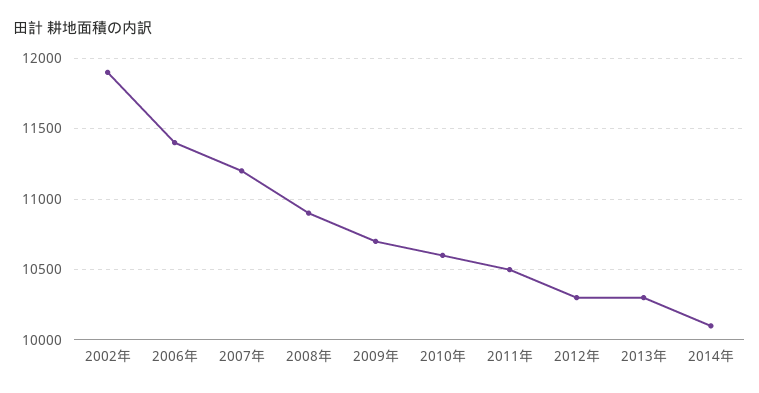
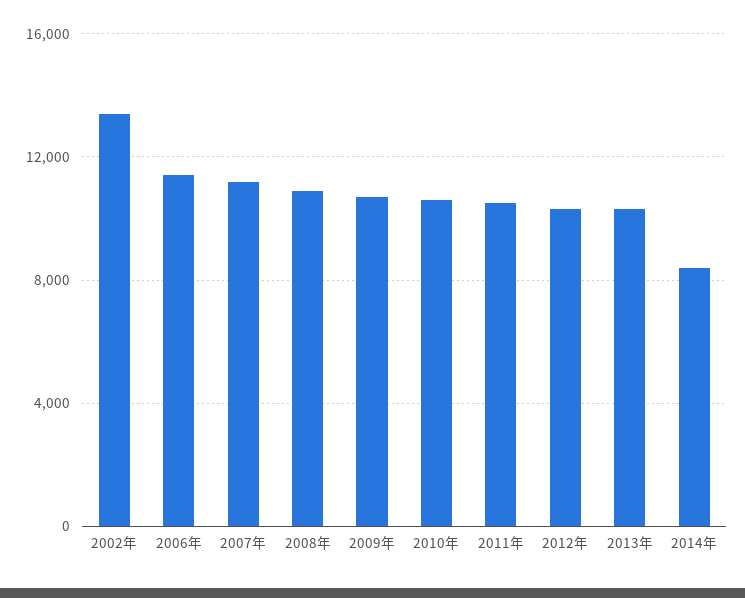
2002年: 11900 -> 13500
2014年: 10100 -> 8500

